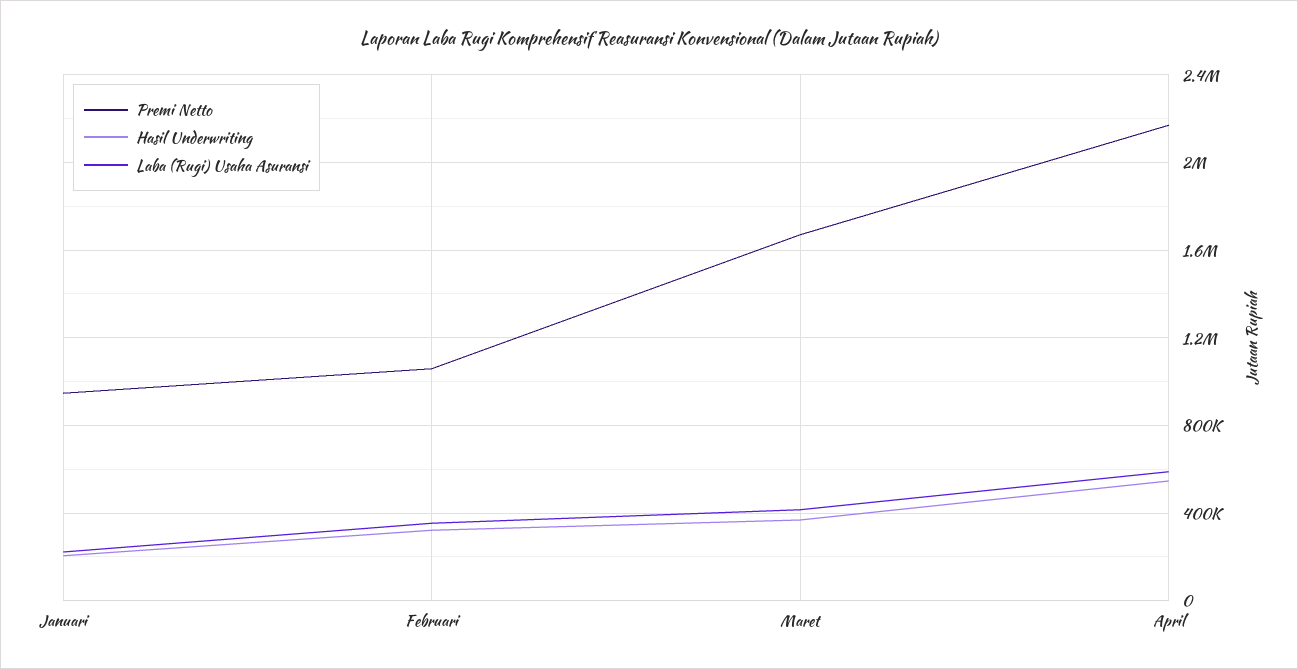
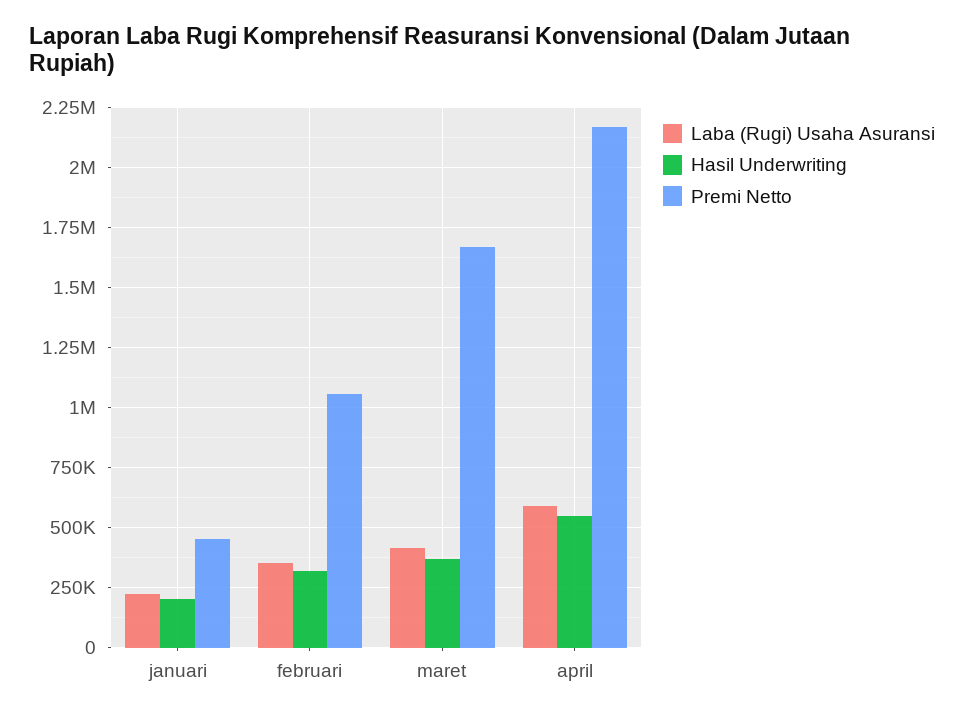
Premi Netto, Januari: 950000 -> 450000

